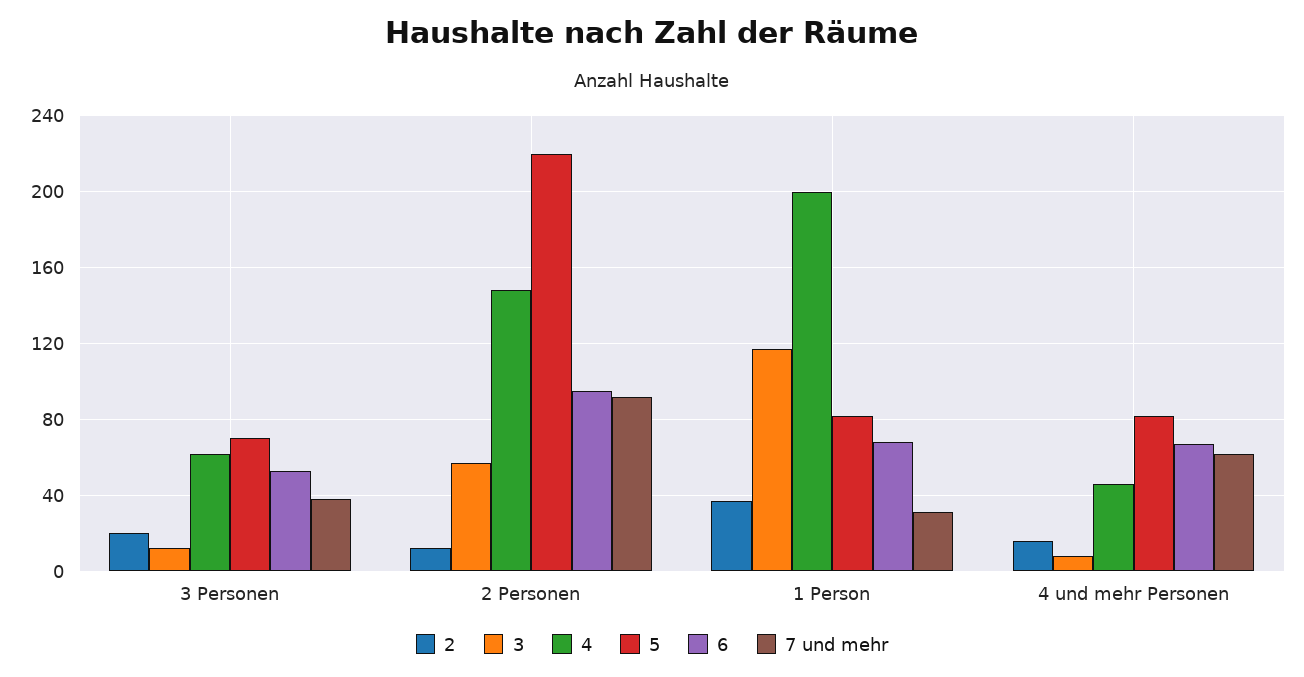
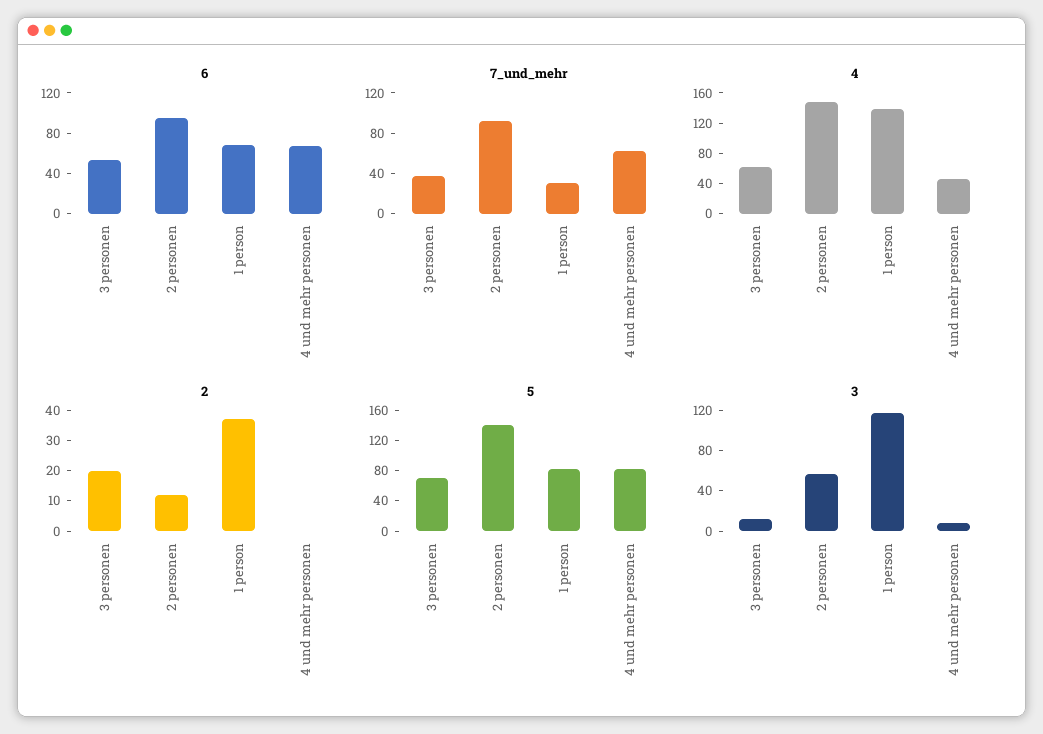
5, 2 Personen: 220 -> 140
4, 1 Person: 200 -> 140
2, 4 und mehr Personen: 15 -> 0

